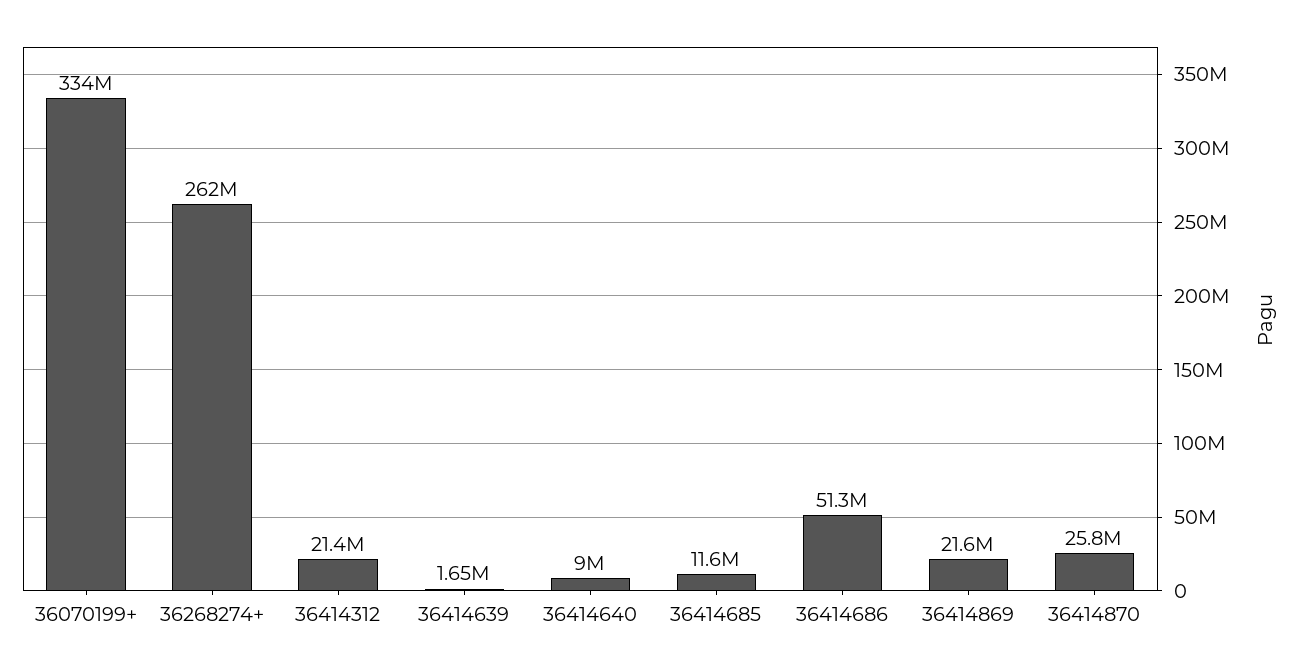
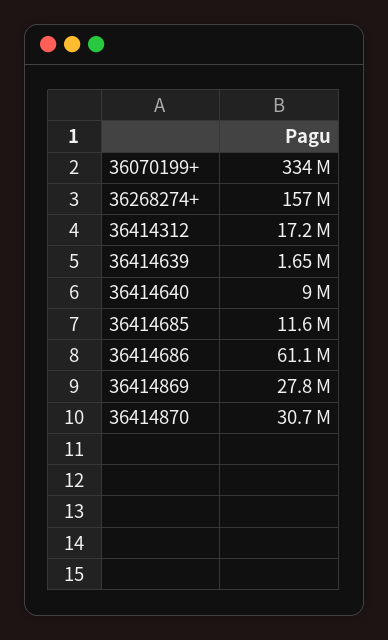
36268274+: 262000000 -> 157000000
36414312: 21400000 -> 17200000
36414686: 51300000 -> 61100000
36414869: 21600000 -> 27800000
36414870: 25800000 -> 30700000

